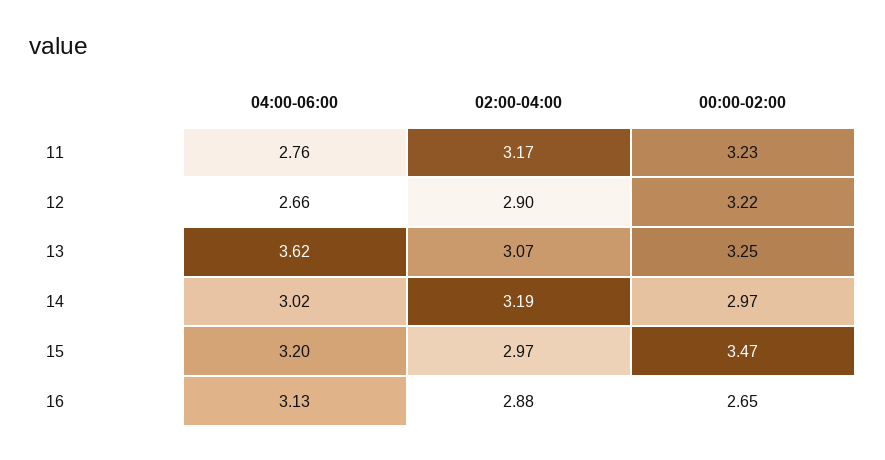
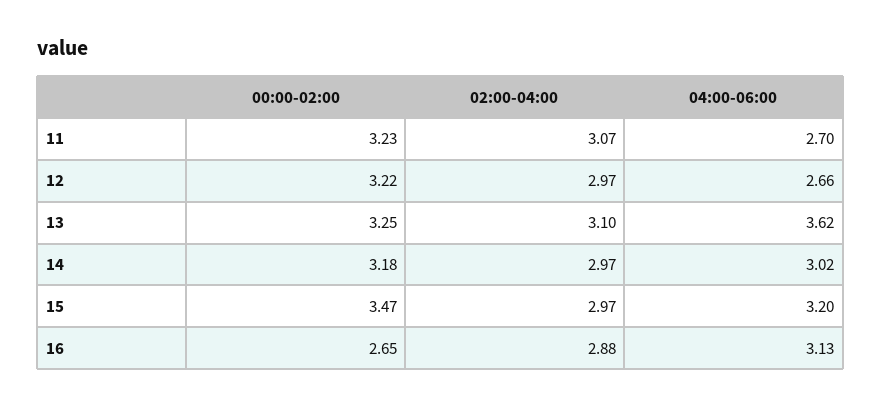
04:00-06:00, 11: 2.76 -> 2.7
02:00-04:00, 11: 3.17 -> 3.07
02:00-04:00, 12: 2.9 -> 2.97
02:00-04:00, 13: 3.07 -> 3.1
02:00-04:00, 14: 3.19 -> 2.97
00:00-02:00, 14: 2.97 -> 3.18

